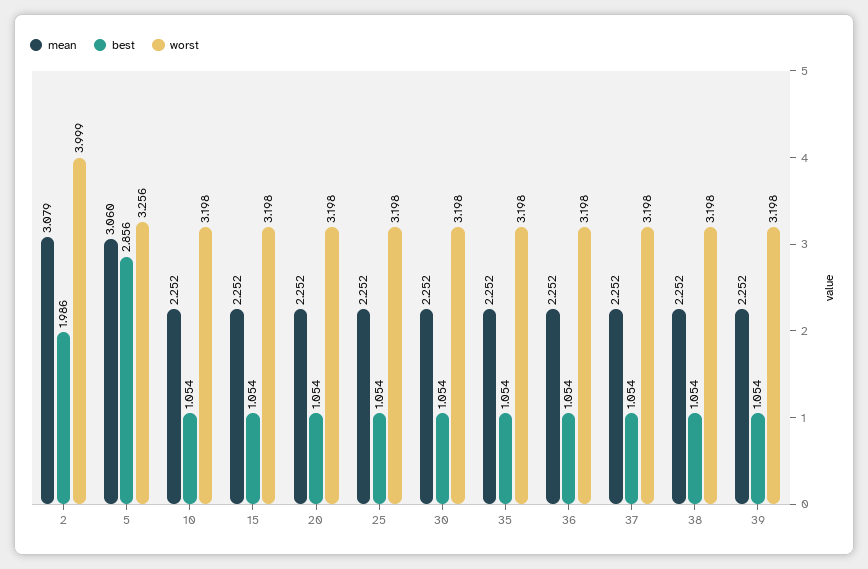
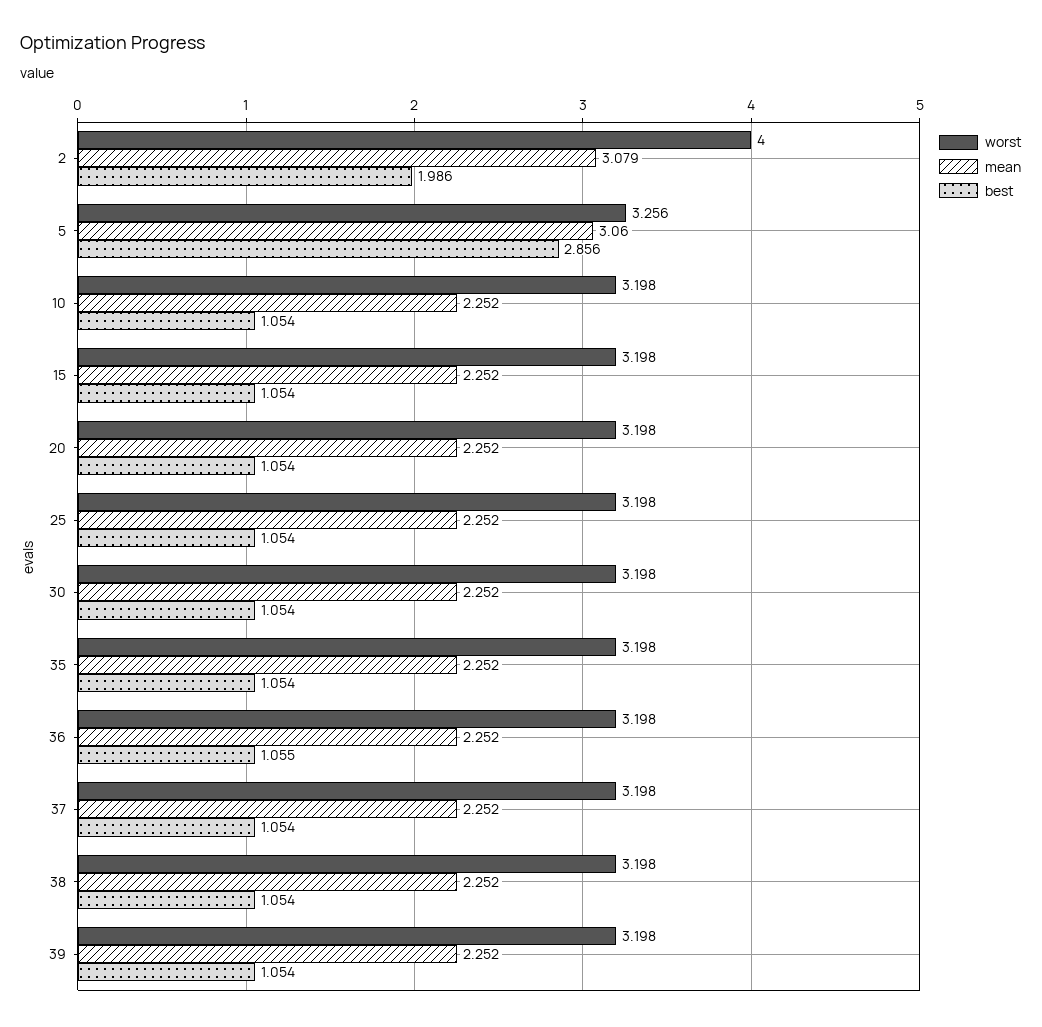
worst, 2: 3.999 -> 4
best, 36: 1.054 -> 1.055

